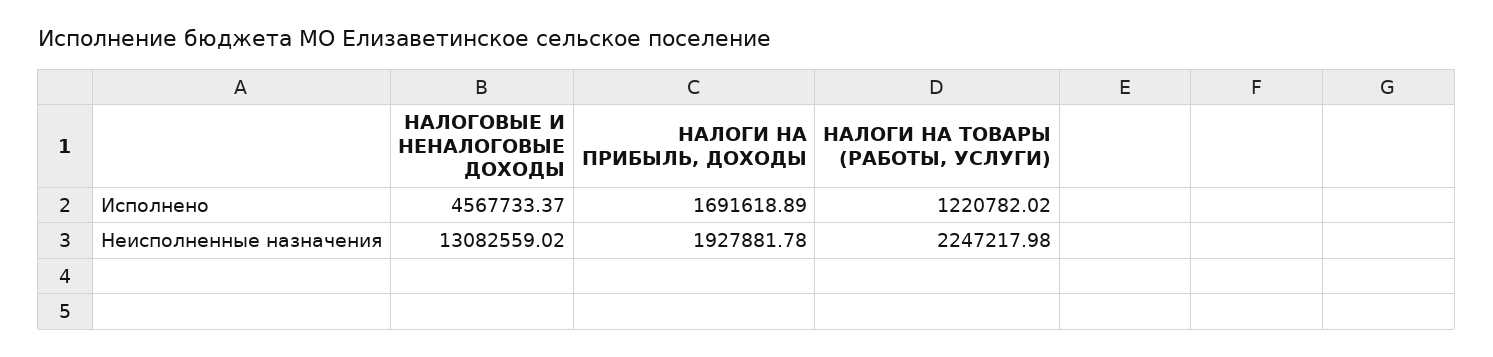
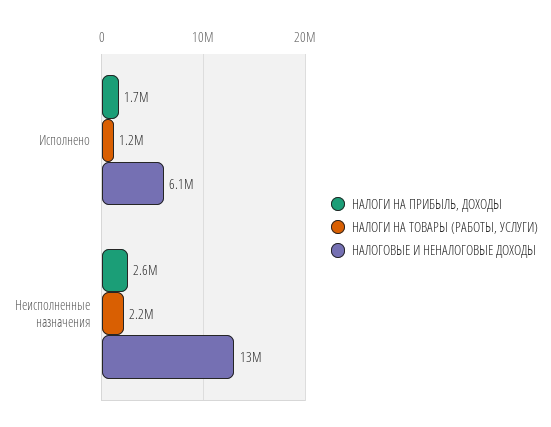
НАЛОГОВЫЕ И НЕНАЛОГОВЫЕ ДОХОДЫ, Исполнено: 4567733.37 -> 6100000
НАЛОГИ НА ПРИБЫЛЬ, ДОХОДЫ, Неисполненные назначения: 1927881.78 -> 2600000

